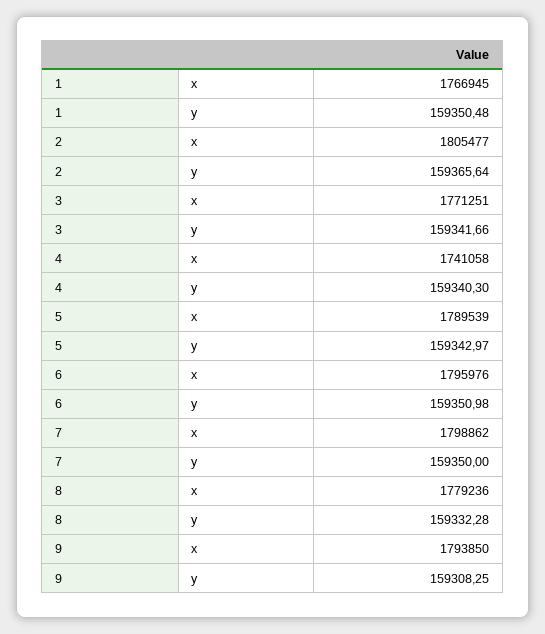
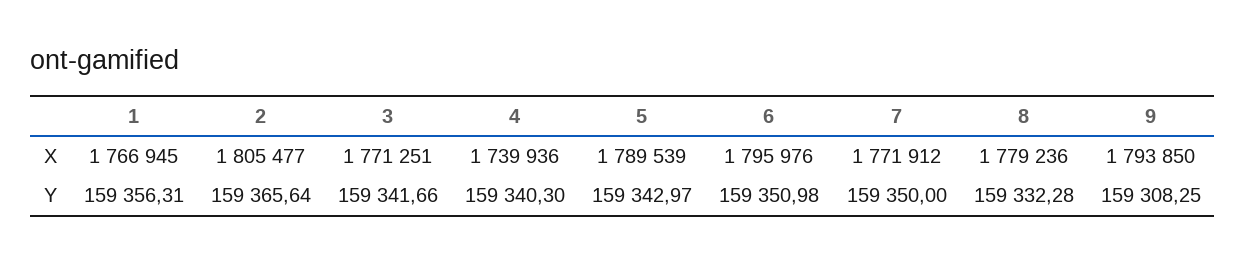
1, y: 159350.48 -> 159356.31
4, x: 1741058 -> 1739936
7, x: 1798862 -> 1771912

